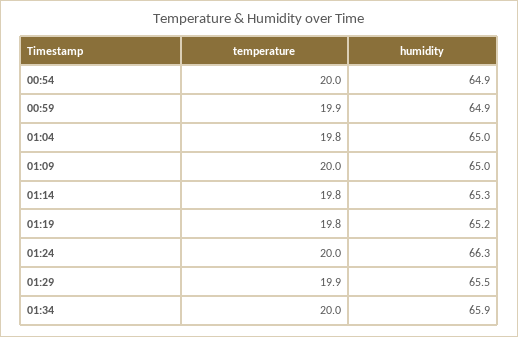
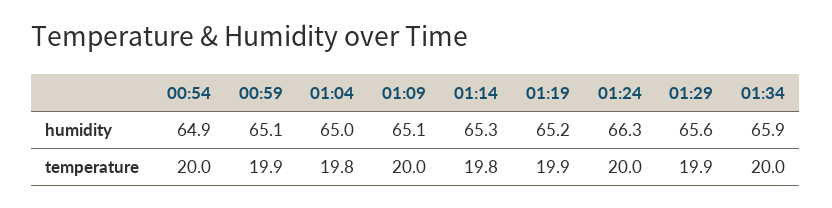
humidity, 00:59: 64.9 -> 65.1
humidity, 01:09: 65 -> 65.1
temperature, 01:19: 19.8 -> 19.9
humidity, 01:29: 65.5 -> 65.6

